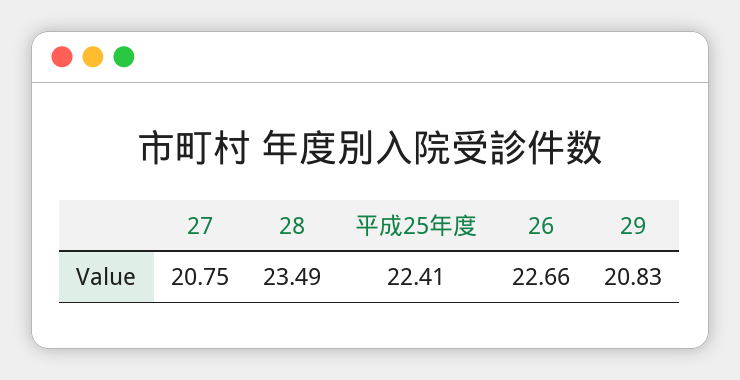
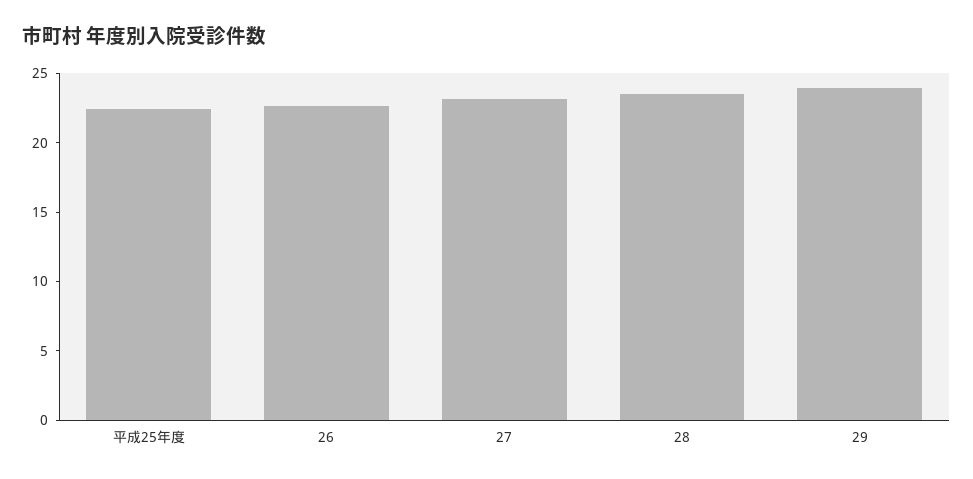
27: 20.75 -> 23
29: 20.83 -> 24

